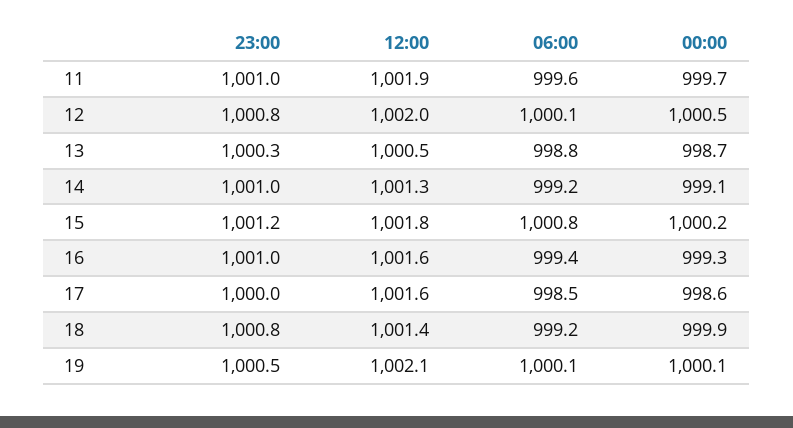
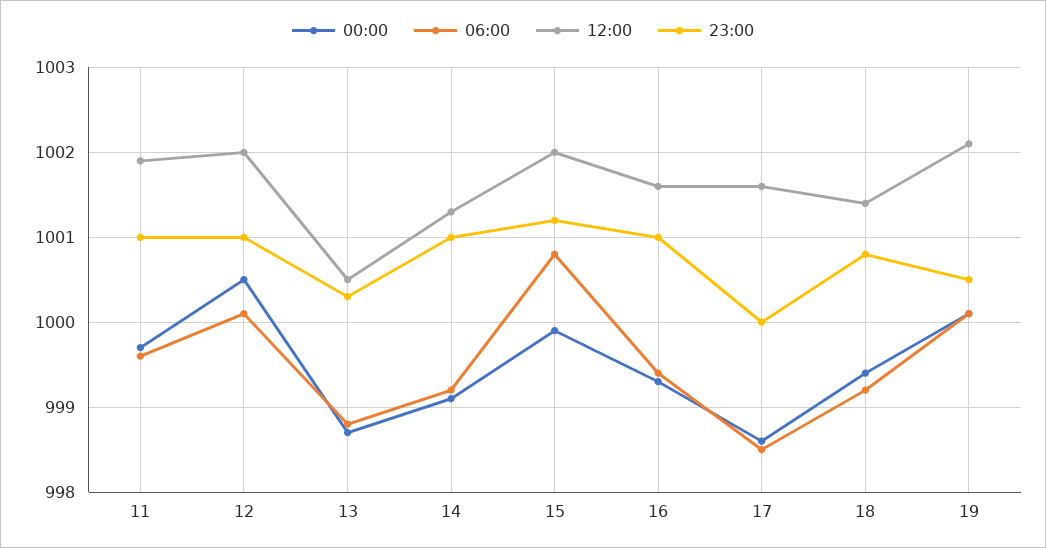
23:00, 12: 1000.8 -> 1001
12:00, 15: 1001.8 -> 1002
00:00, 15: 1000.2 -> 999.9
00:00, 18: 999.9 -> 999.4

